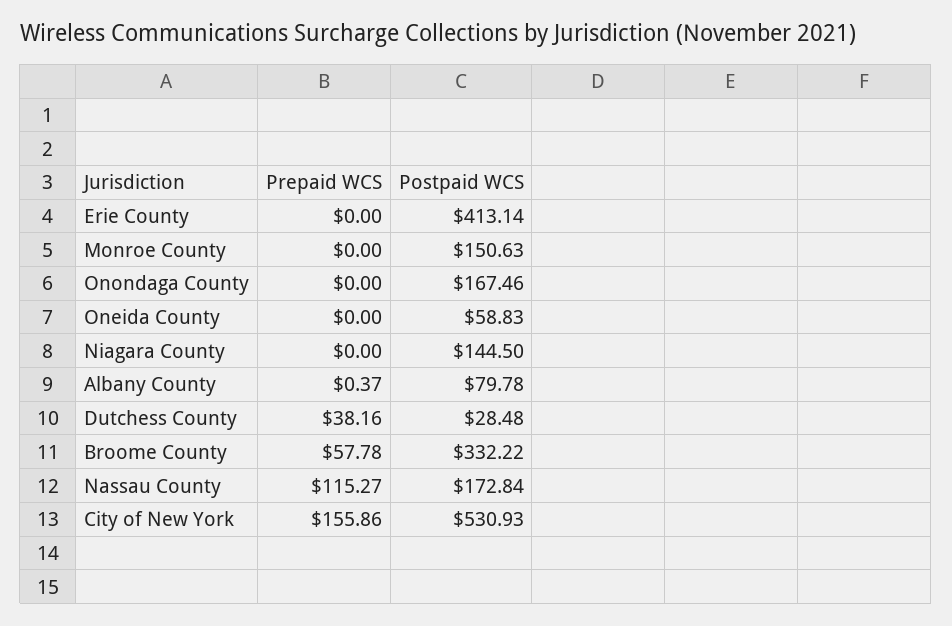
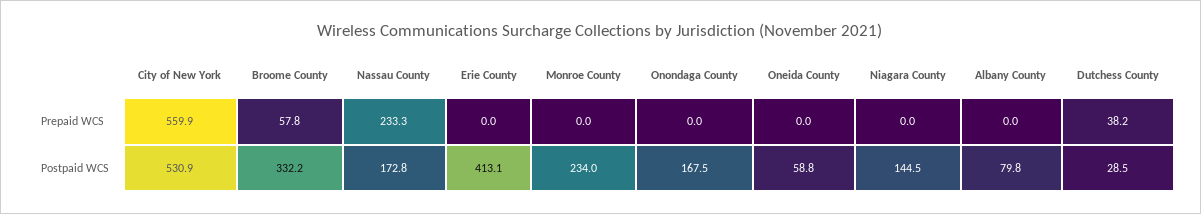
Postpaid WCS, Monroe County: 150.63 -> 234
Prepaid WCS, Albany County: 0.37 -> 0
Prepaid WCS, Nassau County: 115.27 -> 233.3
Prepaid WCS, City of New York: 155.86 -> 559.9

